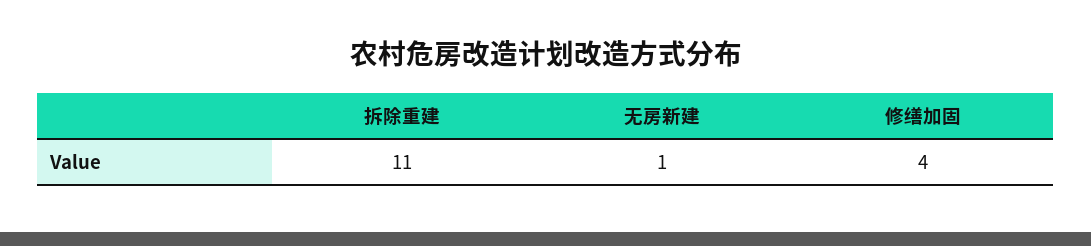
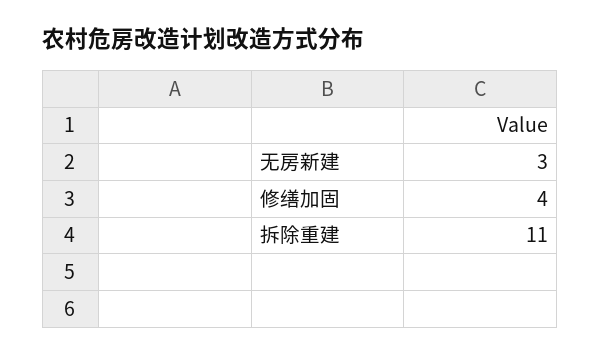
无房新建: 1 -> 3

